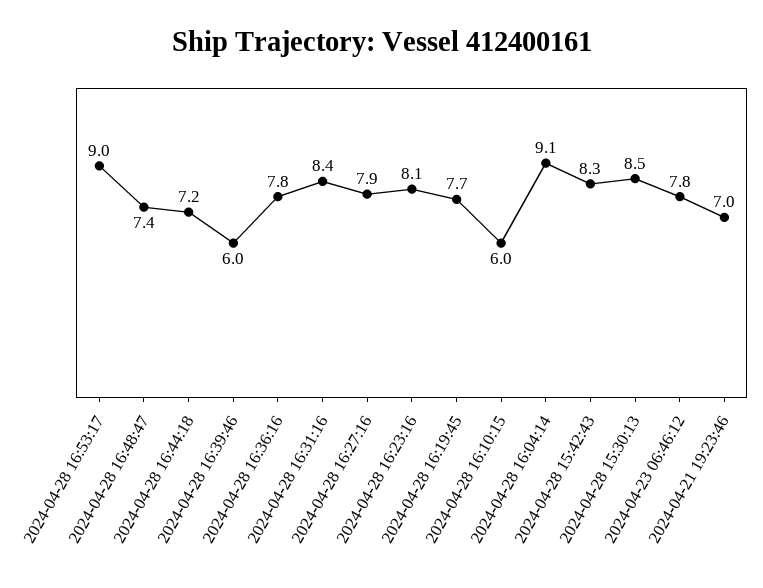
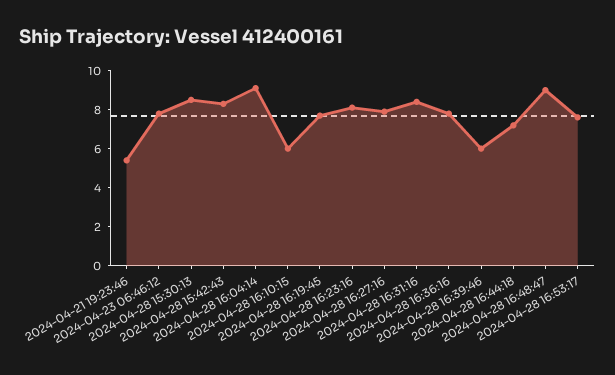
2024-04-28 16:53:17: 9 -> 7.5
2024-04-28 16:48:47: 7.4 -> 9
2024-04-21 19:23:46: 7 -> 5.5

